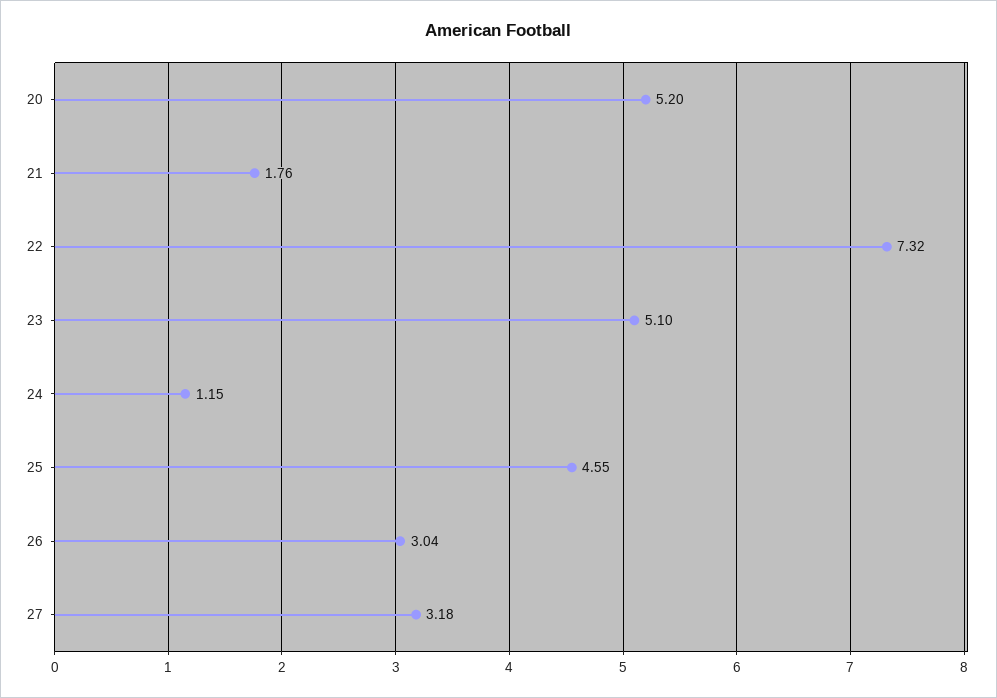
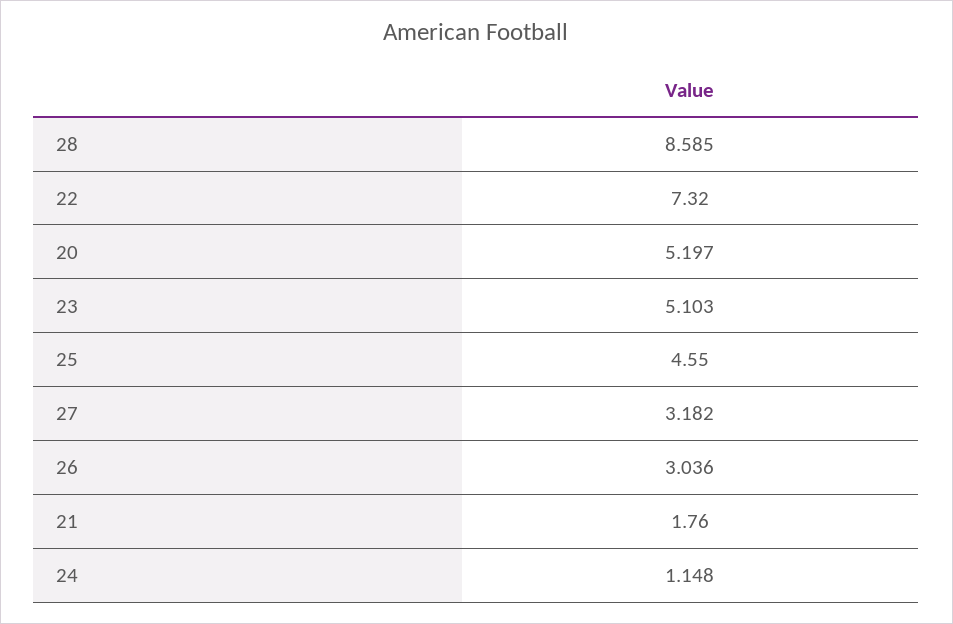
28: none -> 8.585

